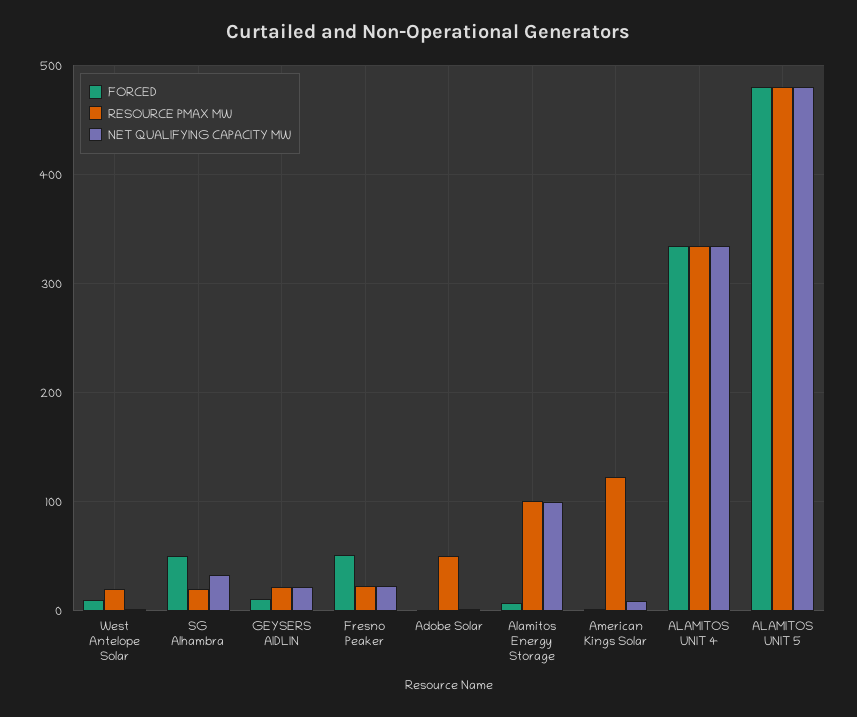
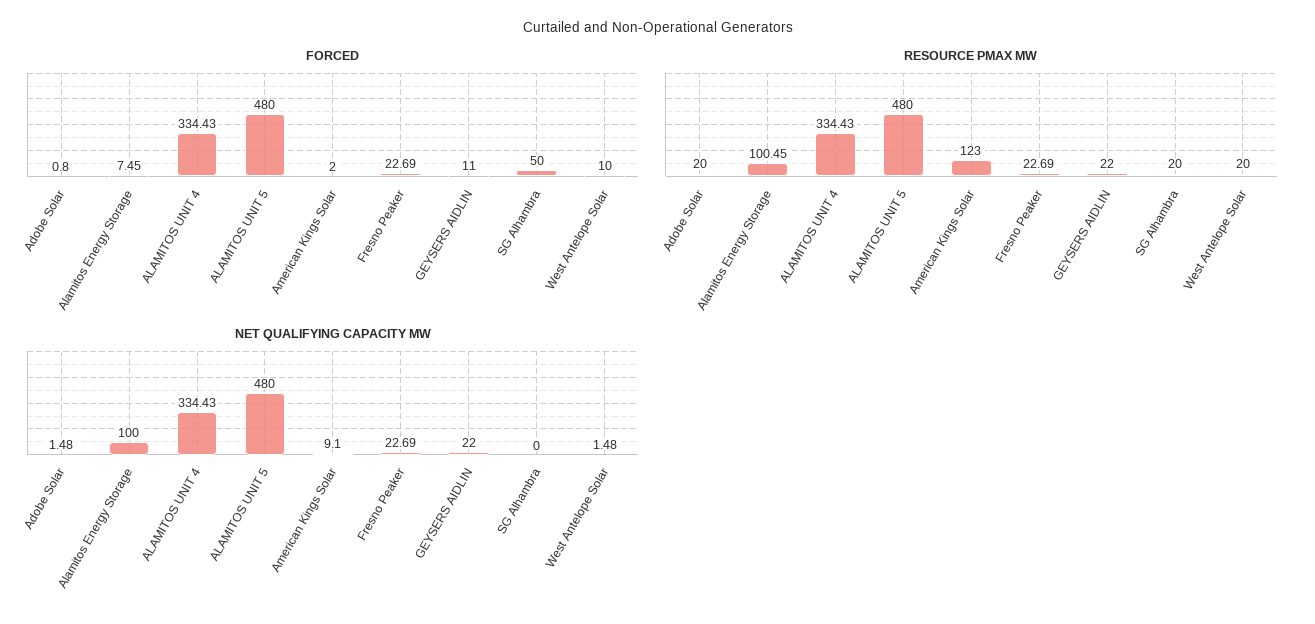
NET QUALIFYING CAPACITY MW, SG Alhambra: 30 -> 0
FORCED, Fresno Peaker: 50 -> 22.69
RESOURCE PMAX MW, Adobe Solar: 50 -> 20

